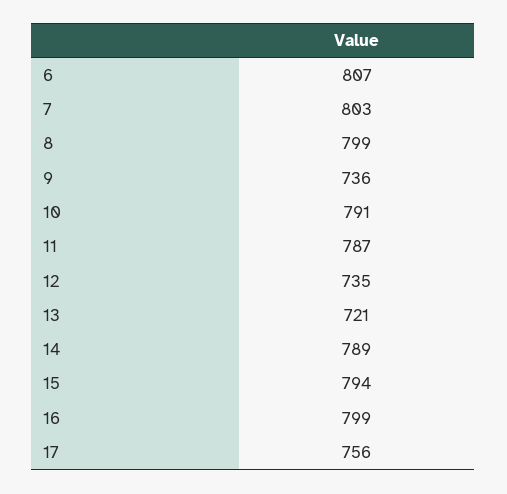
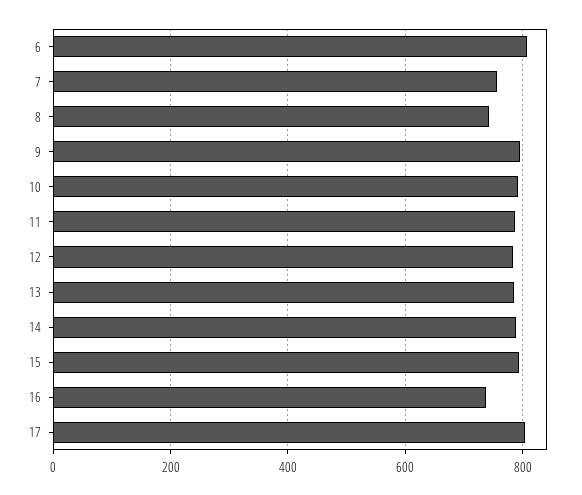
7: 803 -> 760
8: 799 -> 740
9: 736 -> 800
12: 735 -> 780
13: 721 -> 780
16: 799 -> 740
17: 756 -> 800

